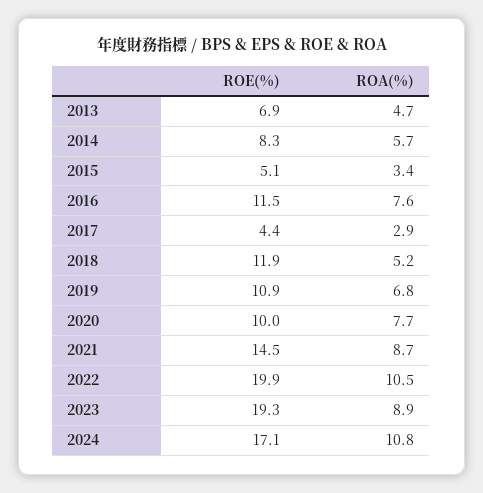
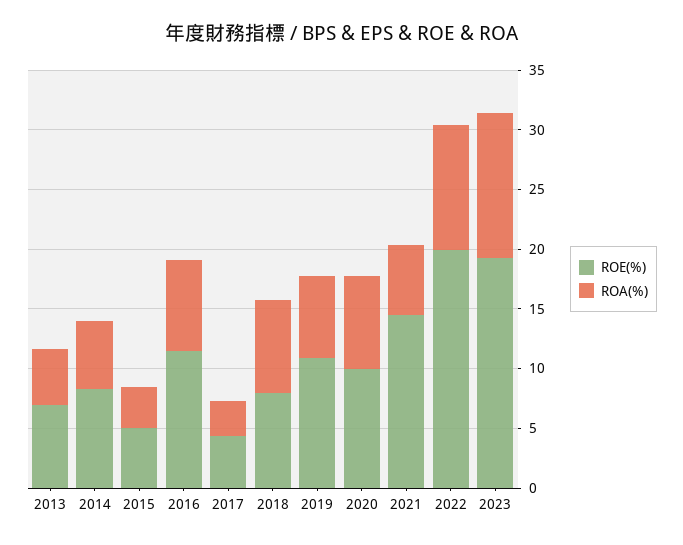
ROE(%), 2018: 11.9 -> 8
ROA(%), 2018: 5.2 -> 8
ROA(%), 2021: 8.7 -> 6
ROA(%), 2023: 8.9 -> 12
ROE(%), 2024: 17.1 -> none
ROA(%), 2024: 10.8 -> none

